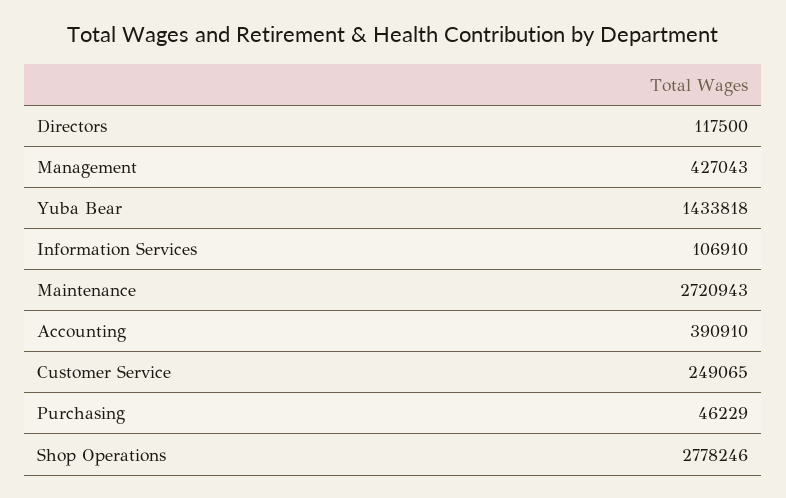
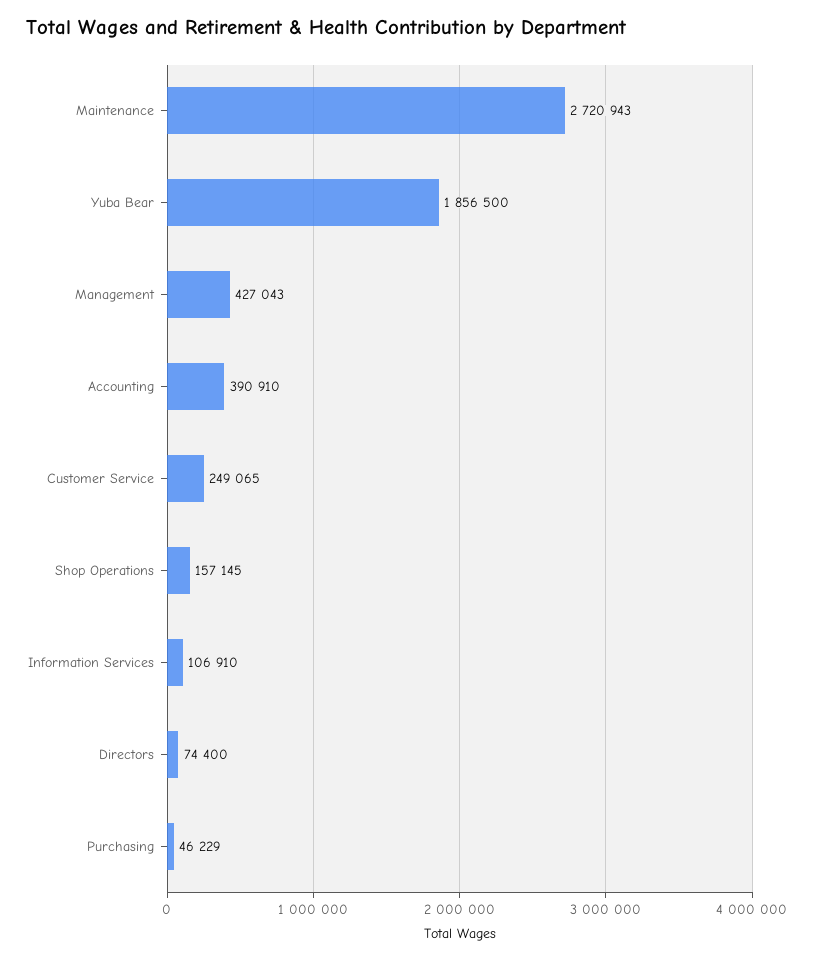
Directors: 117500 -> 74400
Yuba Bear: 1433818 -> 1856500
Shop Operations: 2778246 -> 157145

